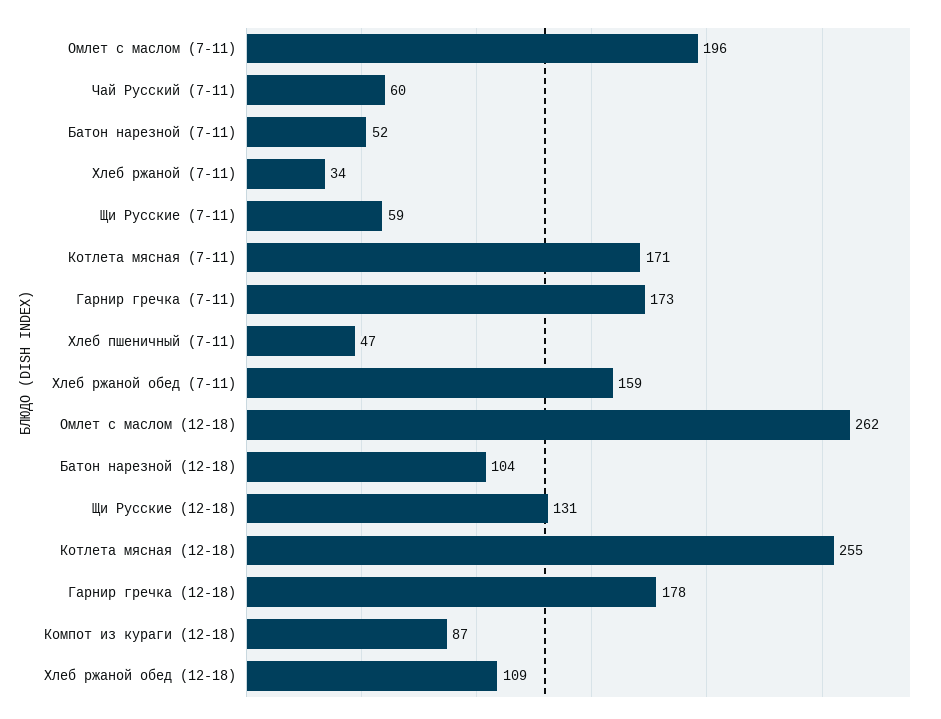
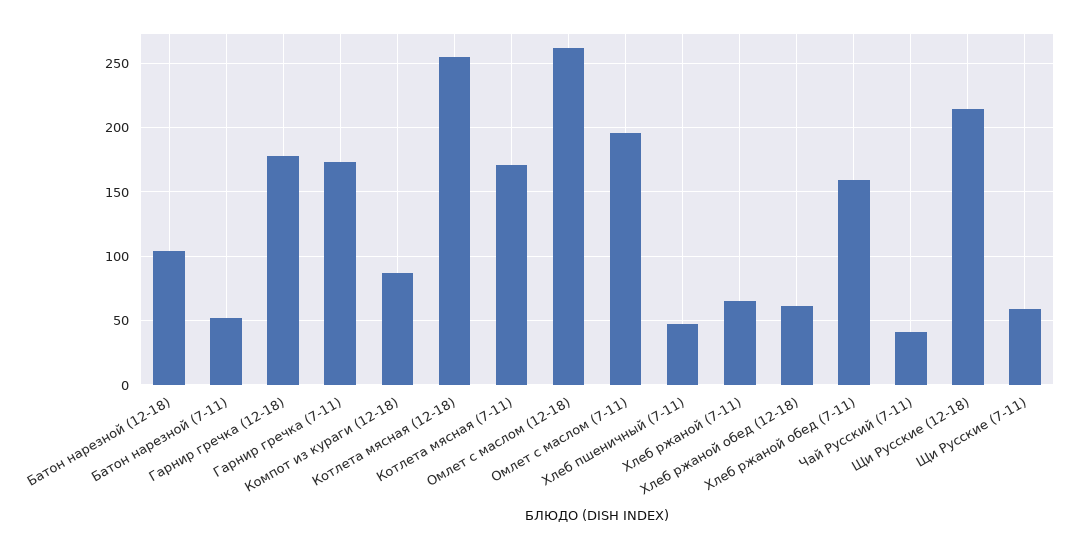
Чай Русский (7-11): 60 -> 40
Хлеб ржаной (7-11): 34 -> 65
Щи Русские (12-18): 131 -> 215
Хлеб ржаной обед (12-18): 109 -> 60

